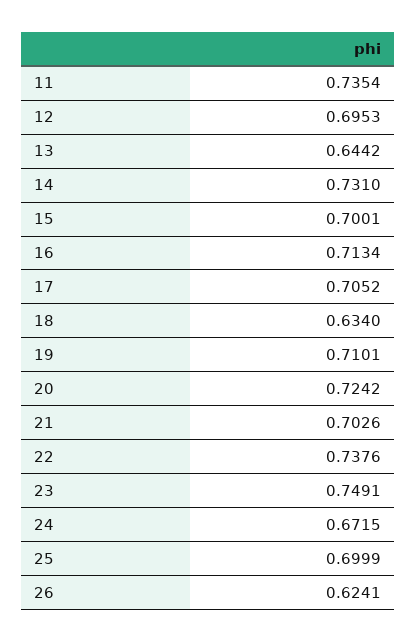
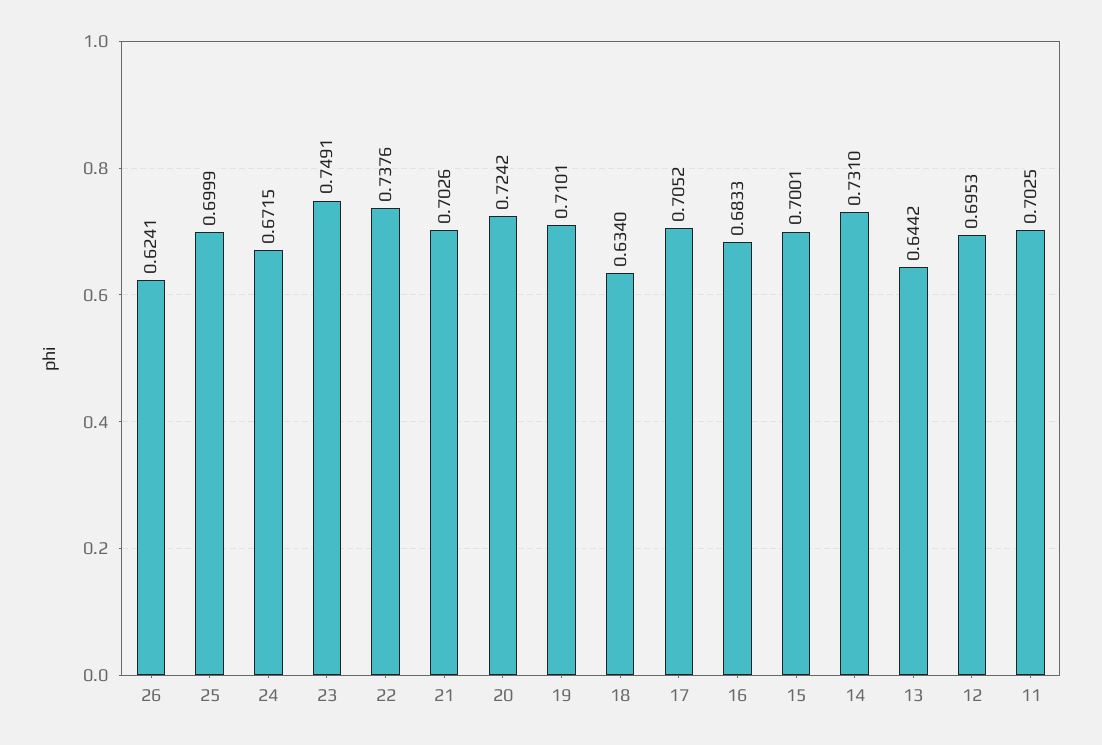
11: 0.7354 -> 0.7025
16: 0.7134 -> 0.6833

